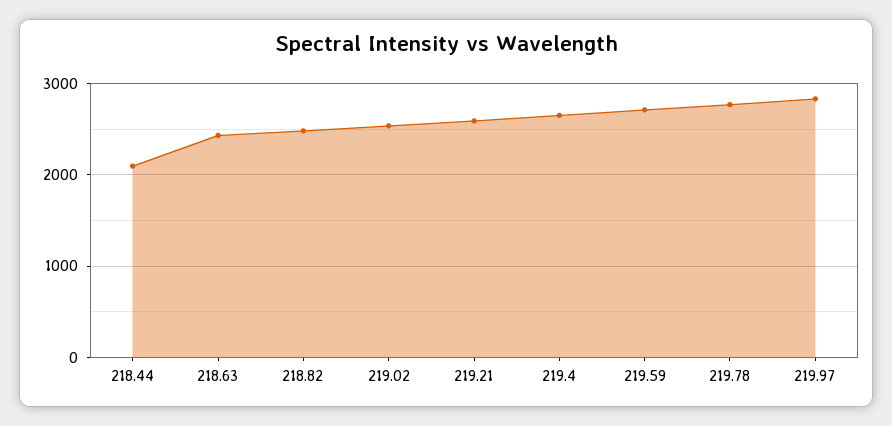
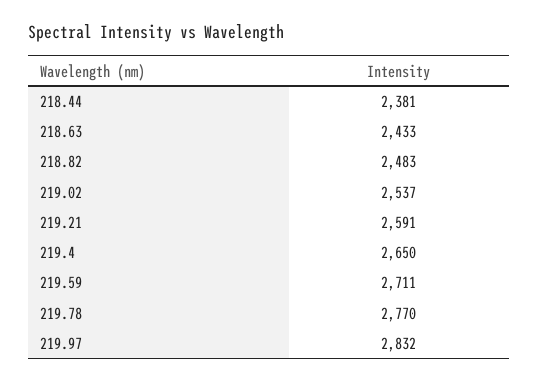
218.44: 2100 -> 2381

